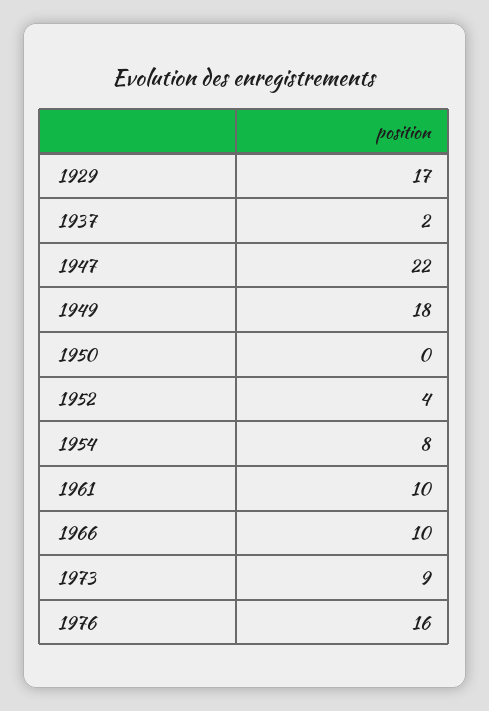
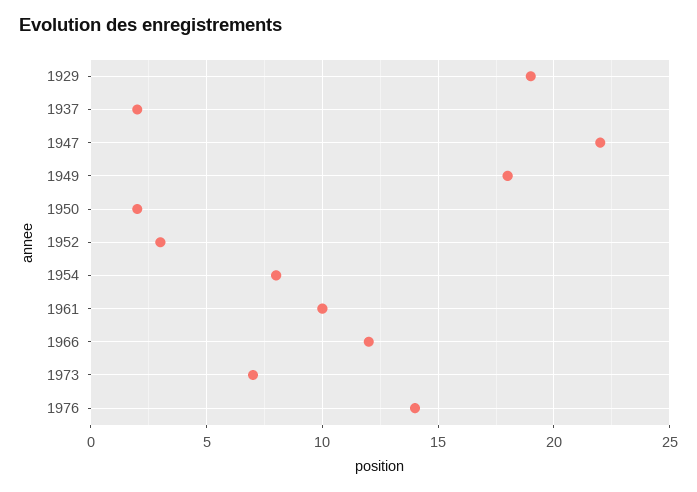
1929: 17 -> 19
1950: 0 -> 2
1952: 4 -> 3
1966: 10 -> 12
1973: 9 -> 7
1976: 16 -> 14

